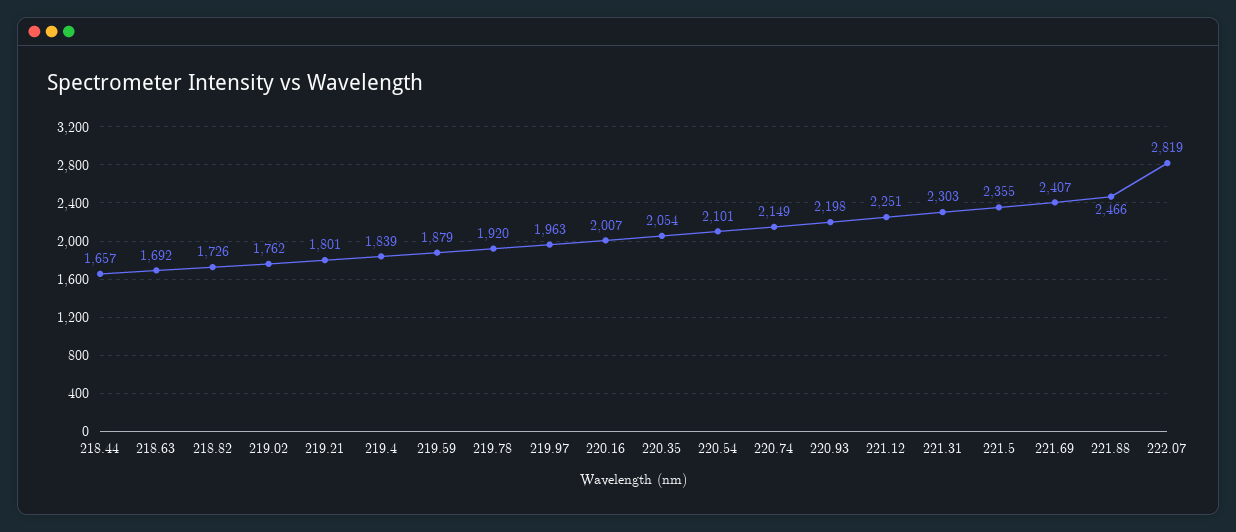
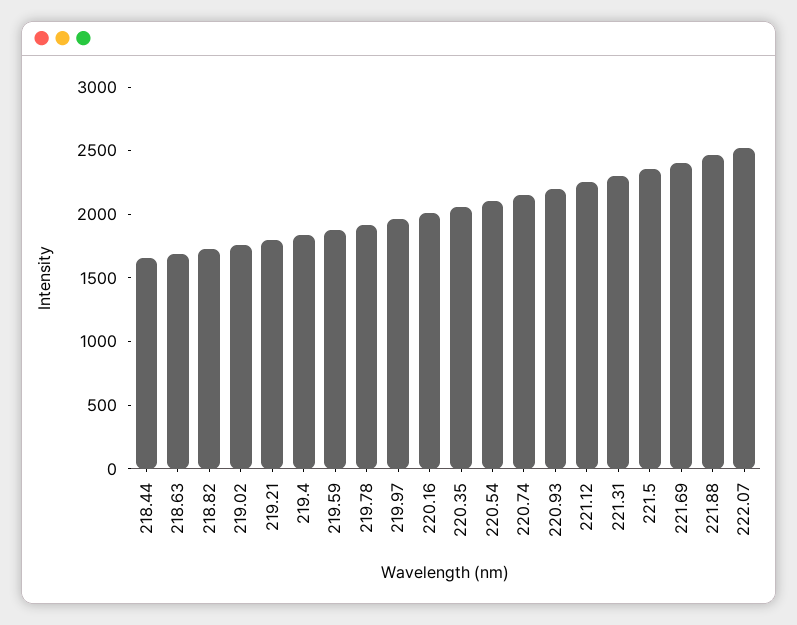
222.07: 2819 -> 2500

